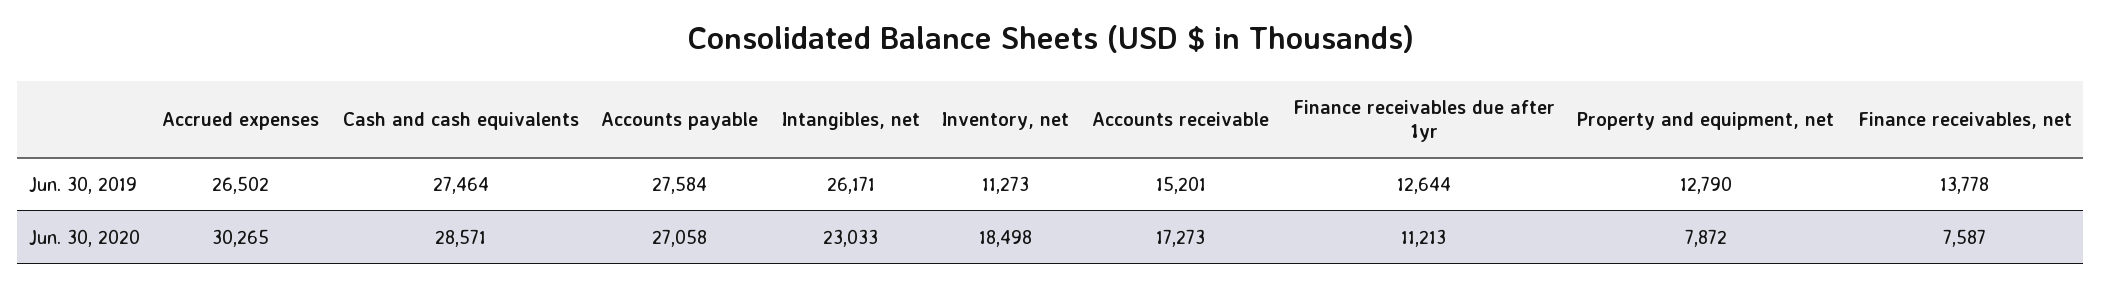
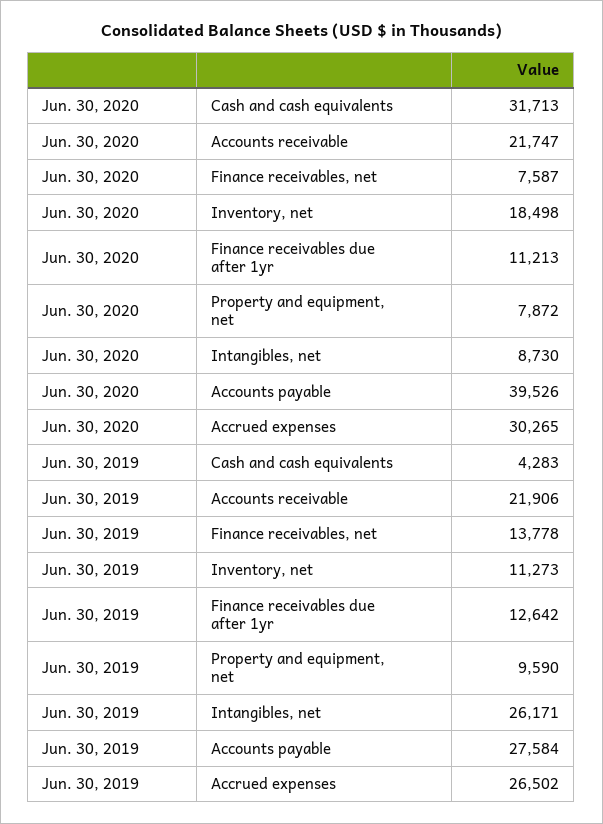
Cash and cash equivalents, Jun. 30, 2019: 27464 -> 4283
Accounts receivable, Jun. 30, 2019: 15201 -> 21906
Finance receivables due after 1yr, Jun. 30, 2019: 12644 -> 12642
Property and equipment, net, Jun. 30, 2019: 12790 -> 9590
Cash and cash equivalents, Jun. 30, 2020: 28571 -> 31713
Accounts payable, Jun. 30, 2020: 27058 -> 39526
Intangibles, net, Jun. 30, 2020: 23033 -> 8730
Accounts receivable, Jun. 30, 2020: 17273 -> 21747

